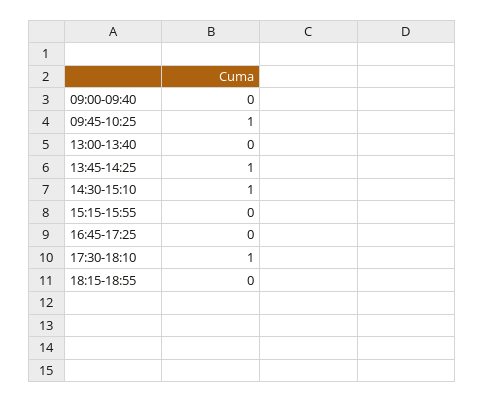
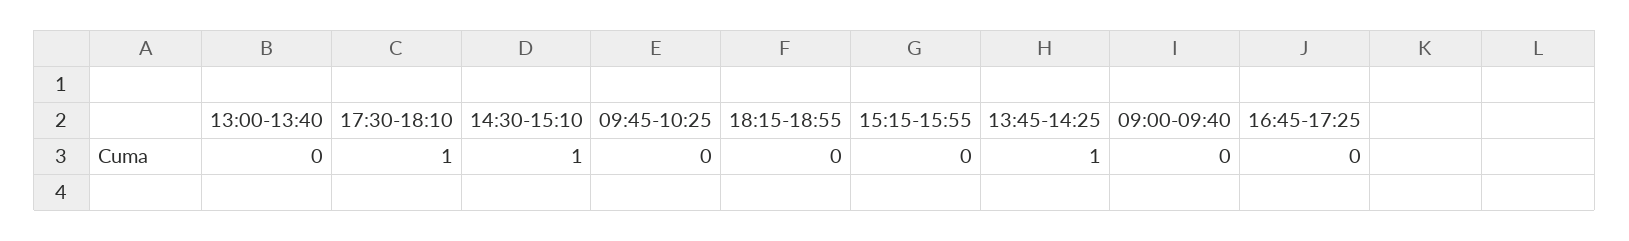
09:45-10:25: 1 -> 0

